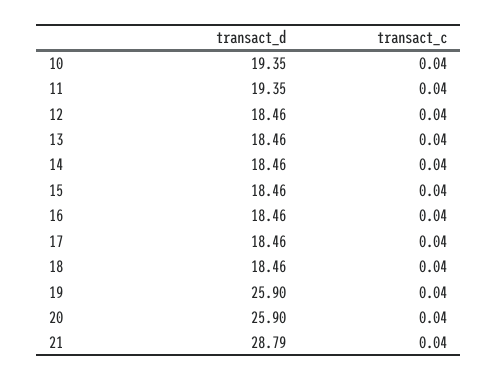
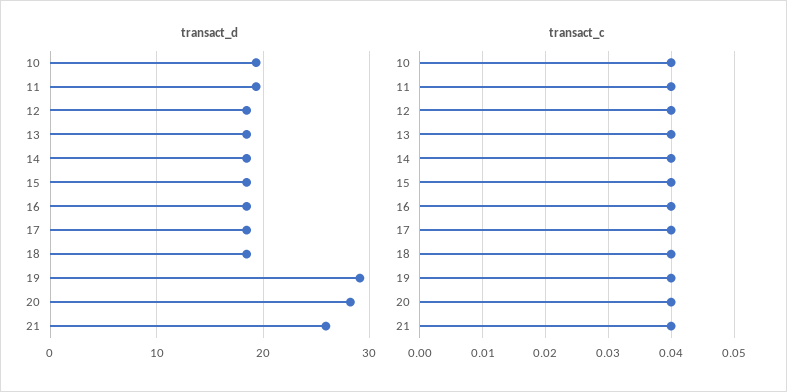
transact_d, 19: 25.9 -> 29
transact_d, 20: 25.9 -> 28
transact_d, 21: 28.79 -> 26

